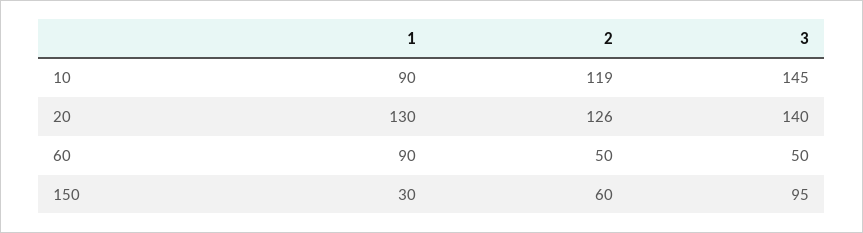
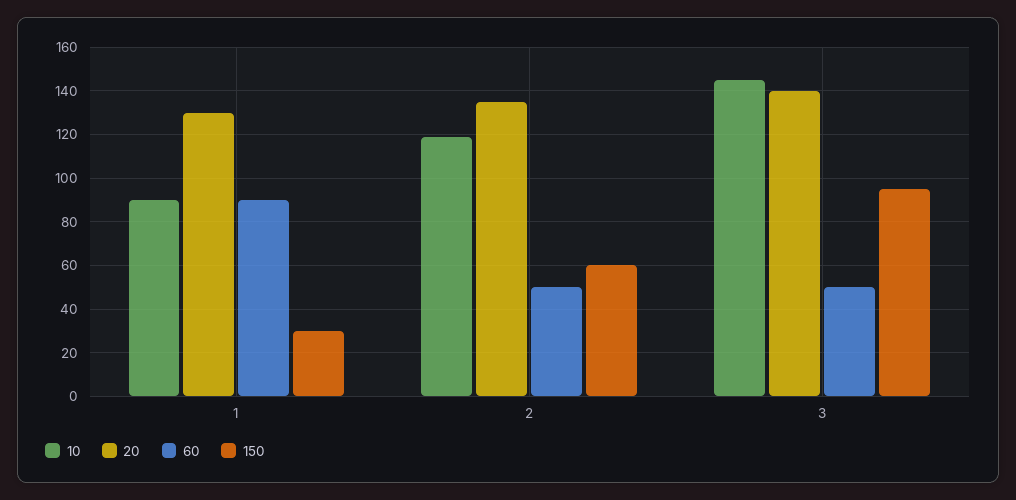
20, 2: 126 -> 135

